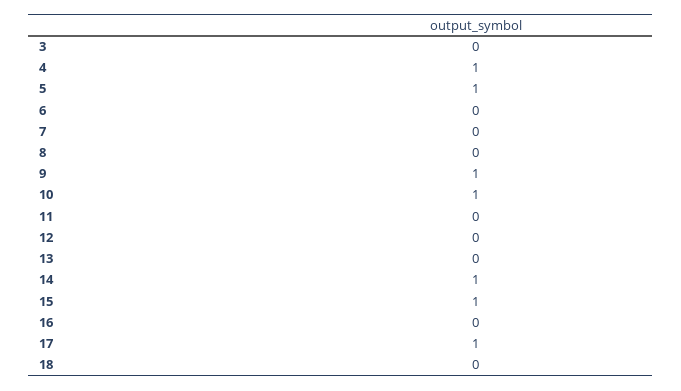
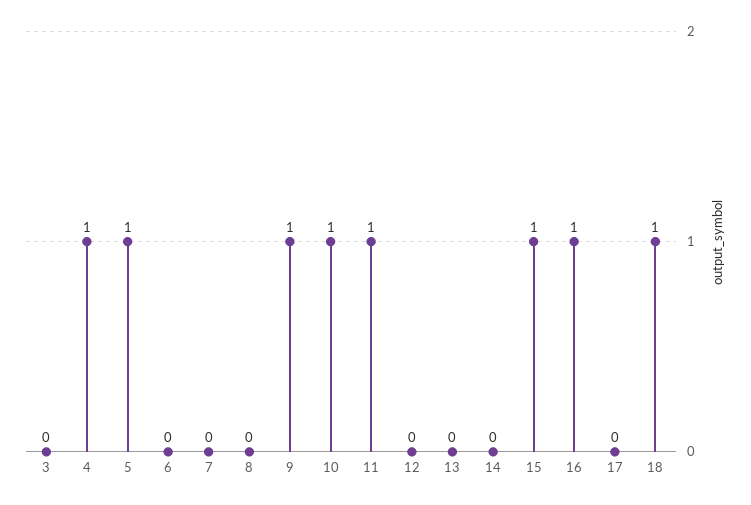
11: 0 -> 1
14: 1 -> 0
16: 0 -> 1
17: 1 -> 0
18: 0 -> 1

